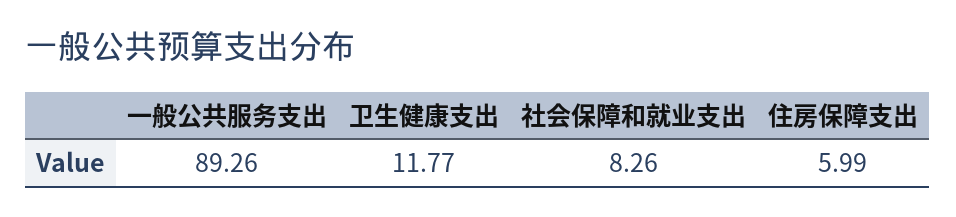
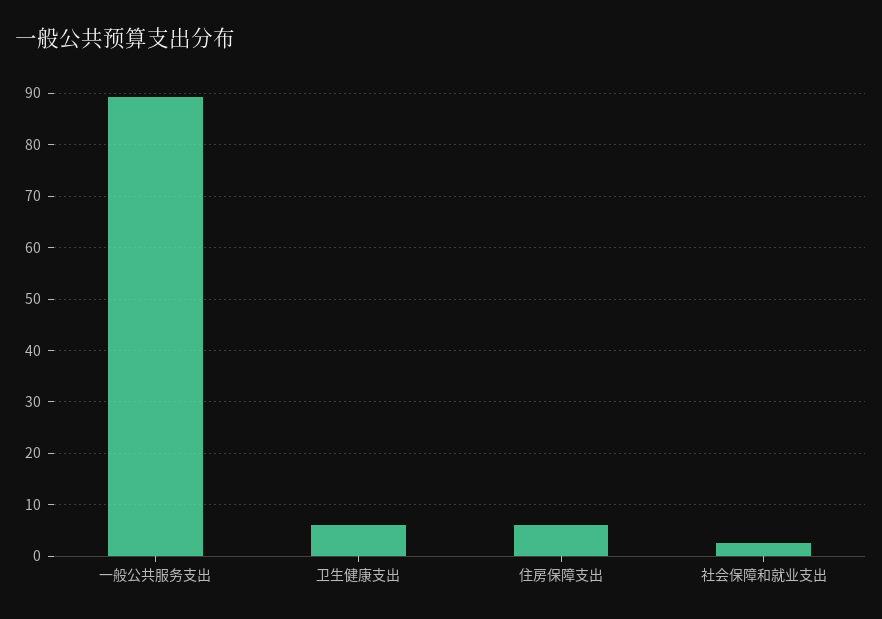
卫生健康支出: 11.77 -> 6
社会保障和就业支出: 8.26 -> 2

